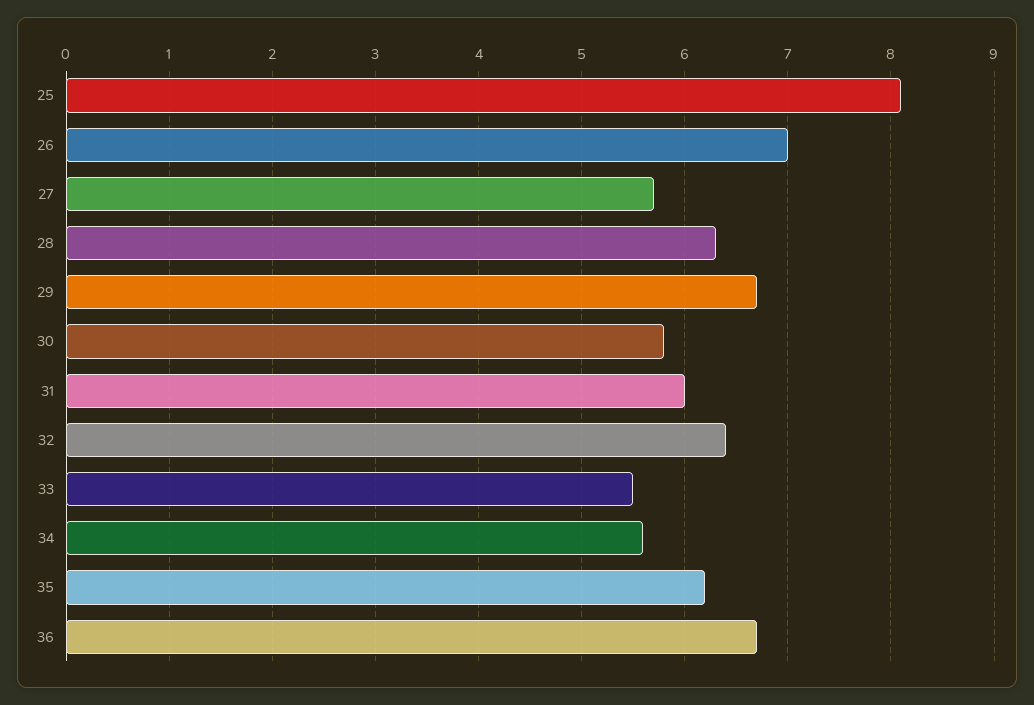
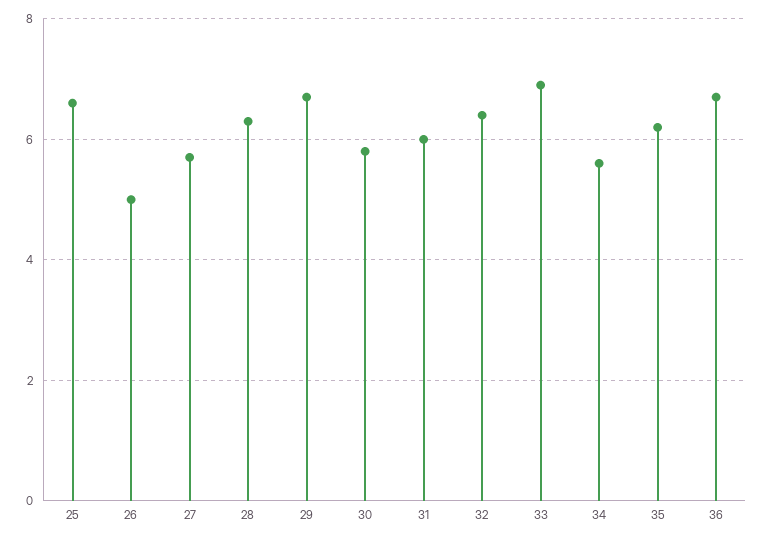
25: 8.1 -> 6.5
26: 7 -> 5
33: 5.5 -> 7

